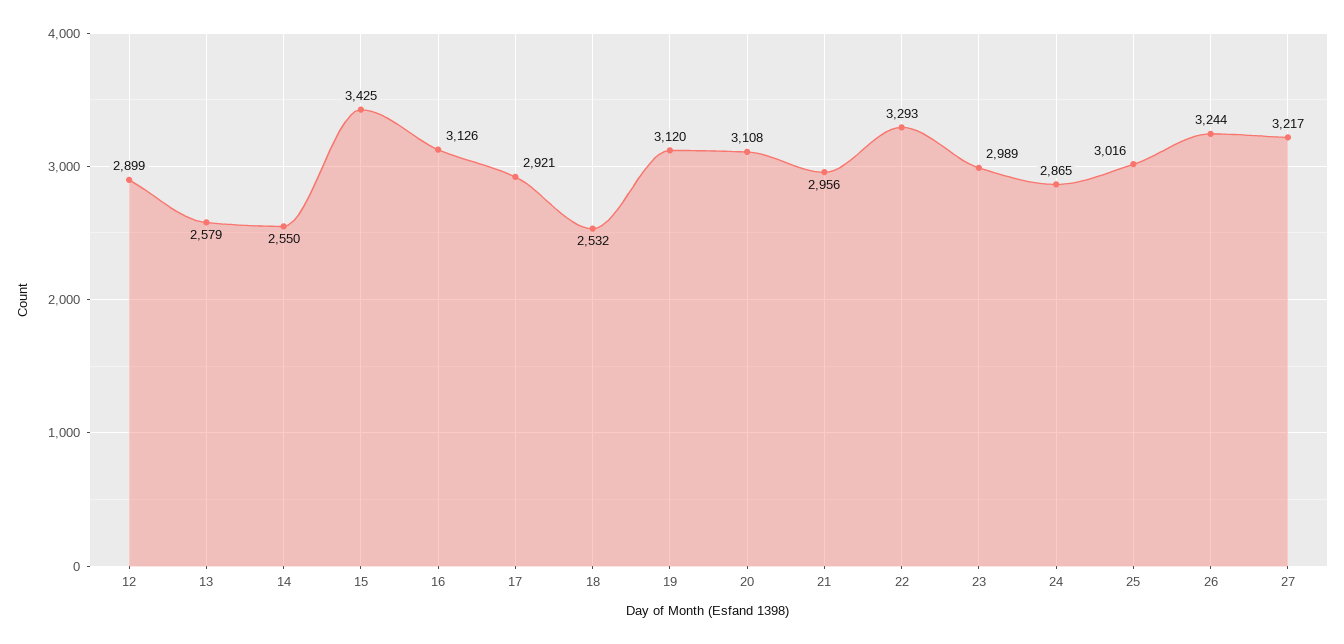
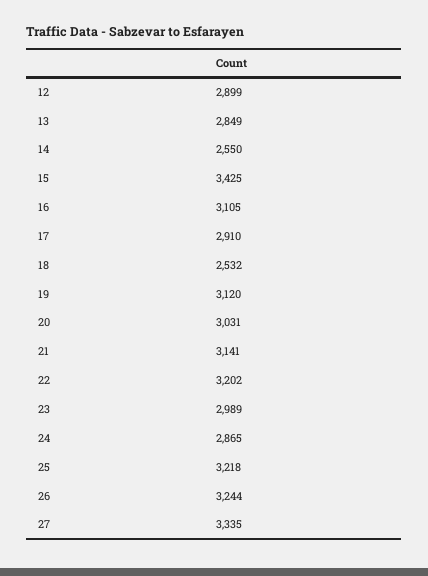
13: 2579 -> 2849
16: 3126 -> 3105
17: 2921 -> 2910
20: 3108 -> 3031
21: 2956 -> 3141
22: 3293 -> 3202
25: 3016 -> 3218
27: 3217 -> 3335

